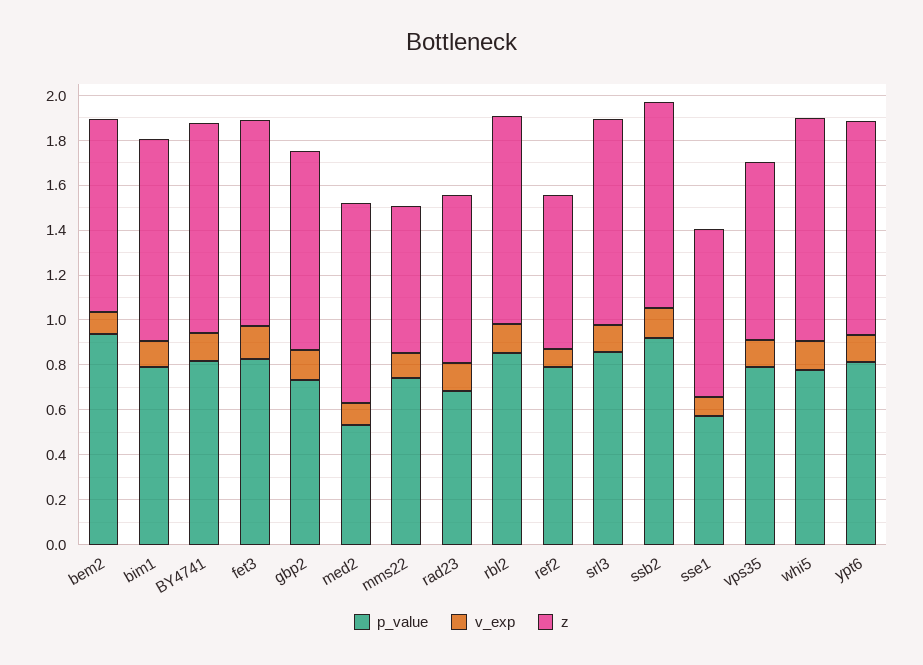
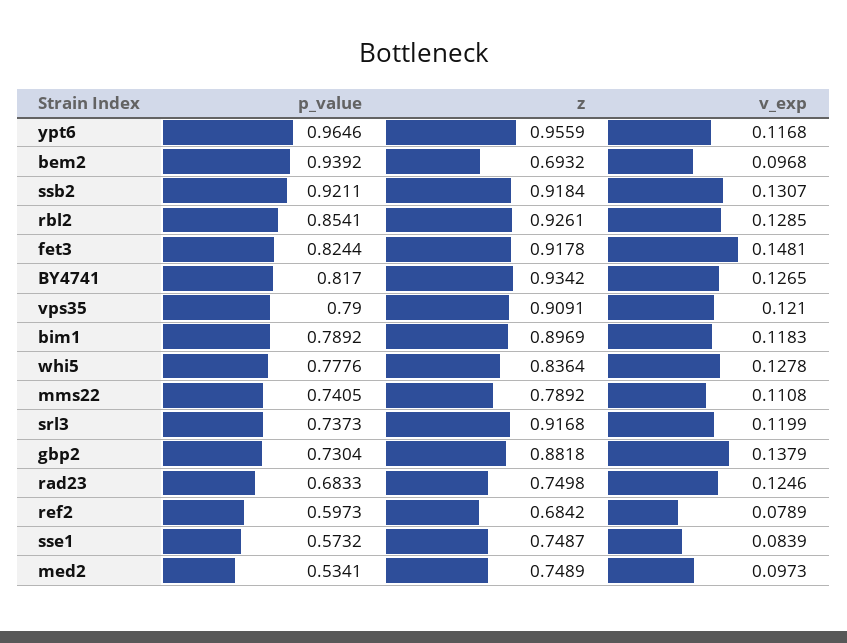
z, bem2: 0.85 -> 0.6932
z, med2: 0.9 -> 0.7489
z, mms22: 0.65 -> 0.7892
p_value, ref2: 0.8 -> 0.5973
p_value, srl3: 0.85 -> 0.7373
z, vps35: 0.8 -> 0.9091
z, whi5: 1 -> 0.8364
p_value, ypt6: 0.8 -> 0.9646

